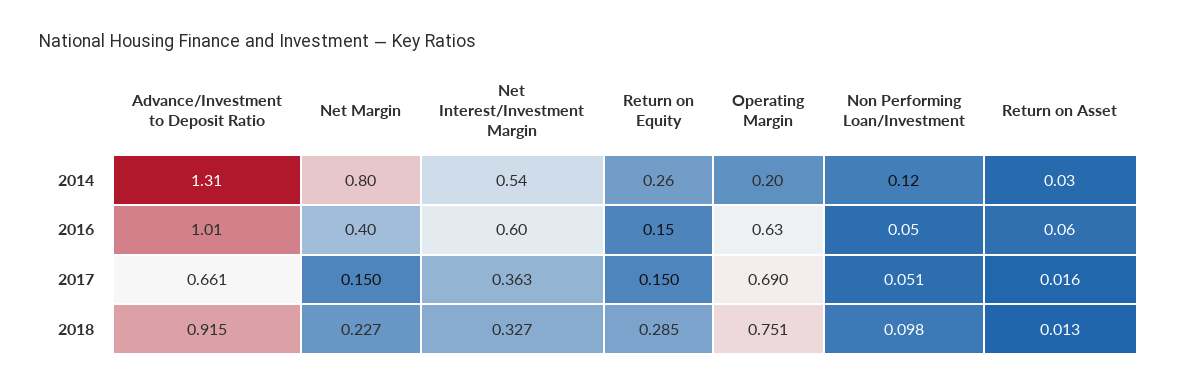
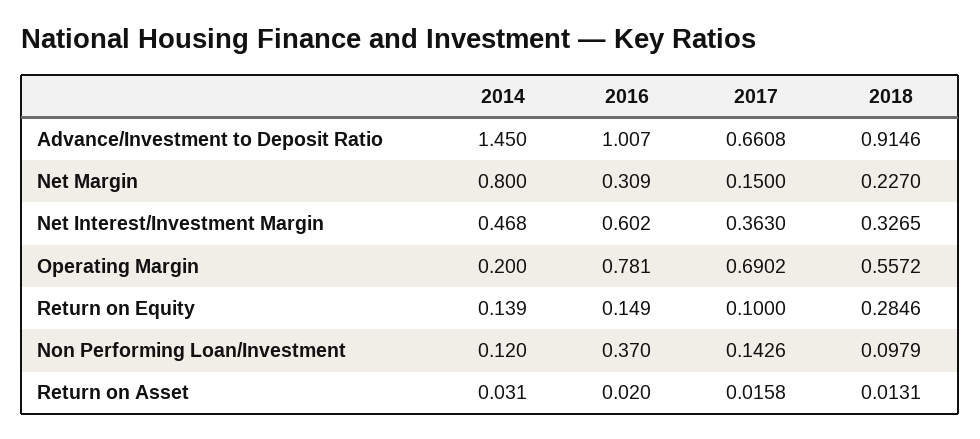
Advance/Investment to Deposit Ratio, 2014: 1.31 -> 1.45
Net Interest/Investment Margin, 2014: 0.54 -> 0.468
Return on Equity, 2014: 0.26 -> 0.139
Net Margin, 2016: 0.4 -> 0.309
Operating Margin, 2016: 0.63 -> 0.781
Non Performing Loan/Investment, 2016: 0.05 -> 0.37
Return on Asset, 2016: 0.06 -> 0.02
Return on Equity, 2017: 0.15 -> 0.1
Non Performing Loan/Investment, 2017: 0.051 -> 0.1426
Operating Margin, 2018: 0.751 -> 0.5572

